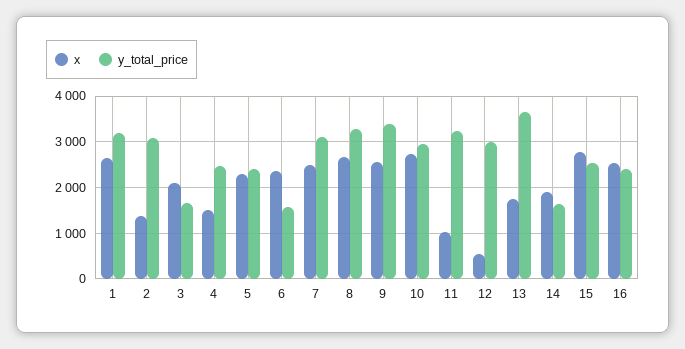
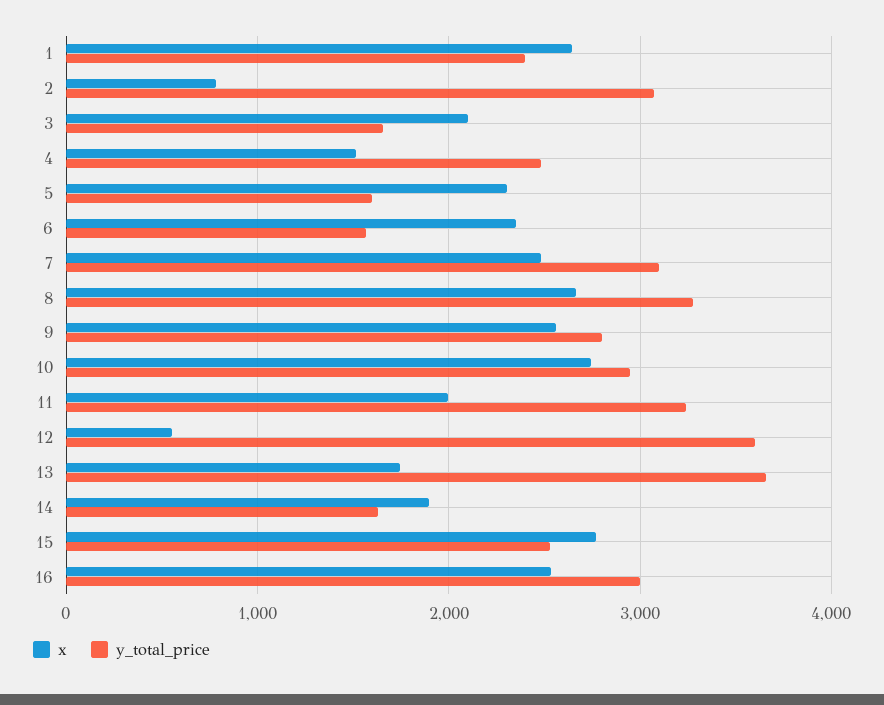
y_total_price, 1: 3200 -> 2400
x, 2: 1400 -> 800
y_total_price, 5: 2400 -> 1600
y_total_price, 9: 3400 -> 2800
x, 11: 1000 -> 2000
y_total_price, 12: 3000 -> 3600
y_total_price, 16: 2400 -> 3000

